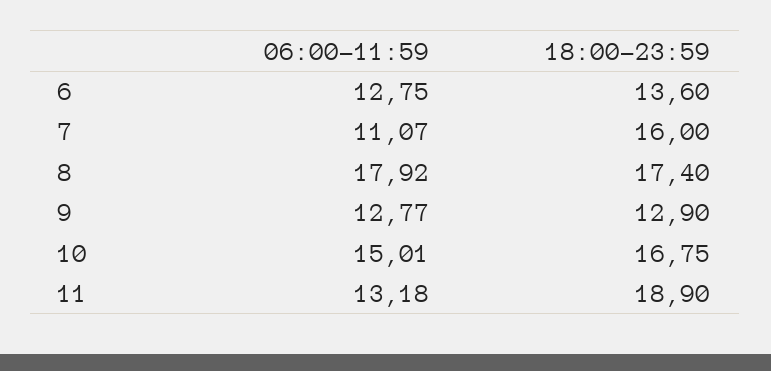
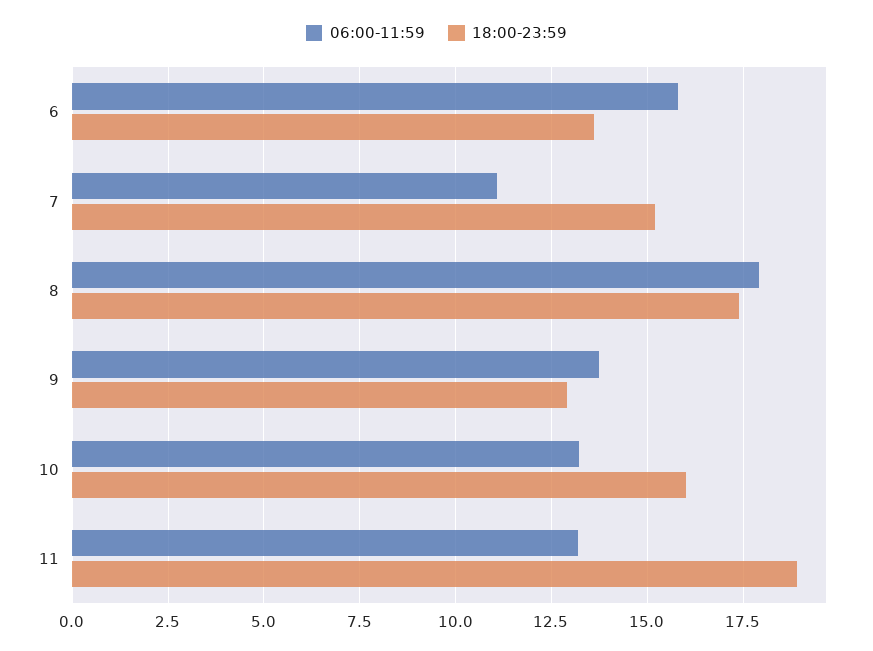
06:00-11:59, 6: 12.75 -> 15.75
18:00-23:59, 7: 16 -> 15.25
06:00-11:59, 9: 12.77 -> 13.75
06:00-11:59, 10: 15.01 -> 13.25
18:00-23:59, 10: 16.75 -> 16

